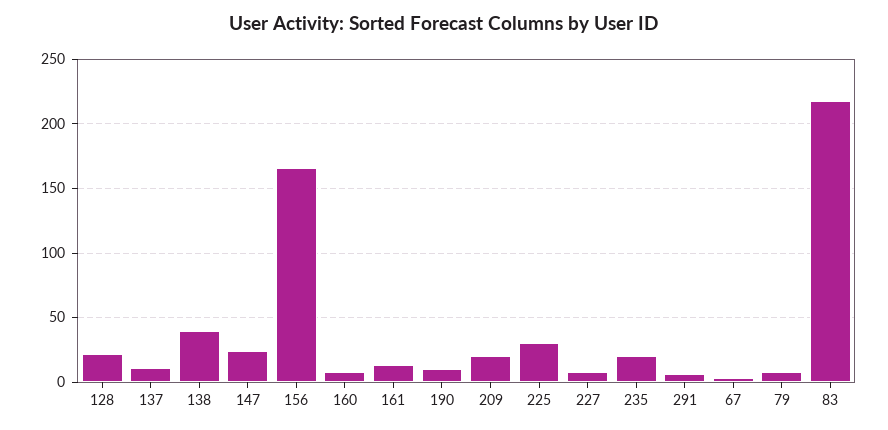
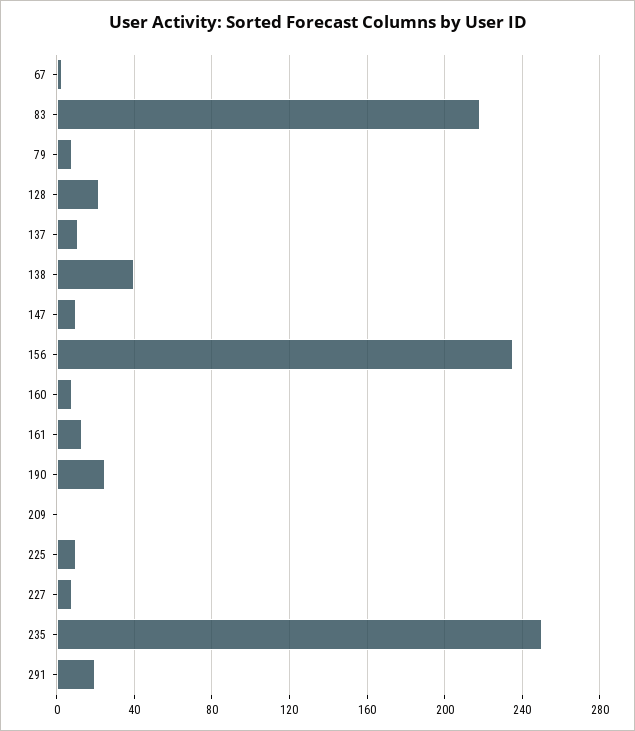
147: 25 -> 10
156: 165 -> 235
190: 10 -> 25
209: 20 -> 0
225: 30 -> 10
235: 20 -> 250
291: 5 -> 20

